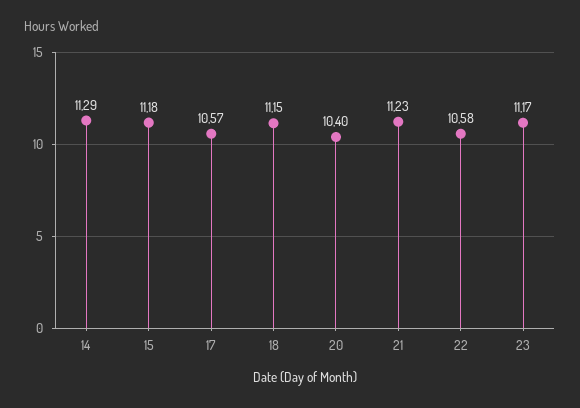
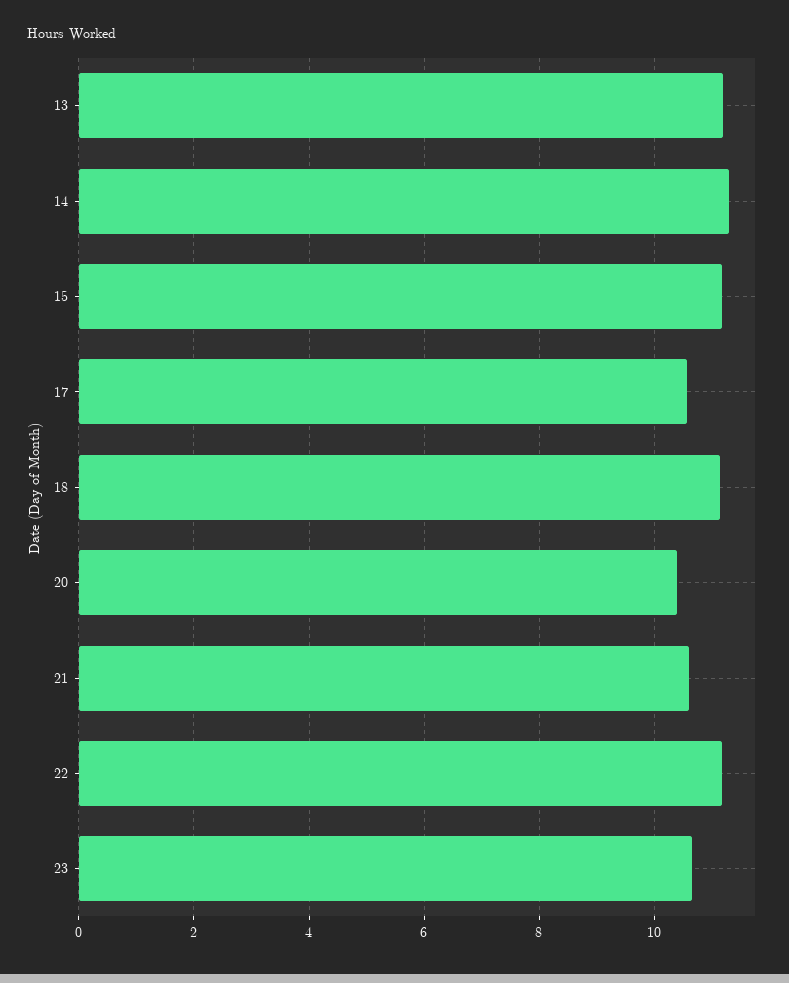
21: 11.23 -> 10.6
22: 10.58 -> 11.2
23: 11.17 -> 10.6
13: none -> 11.2

